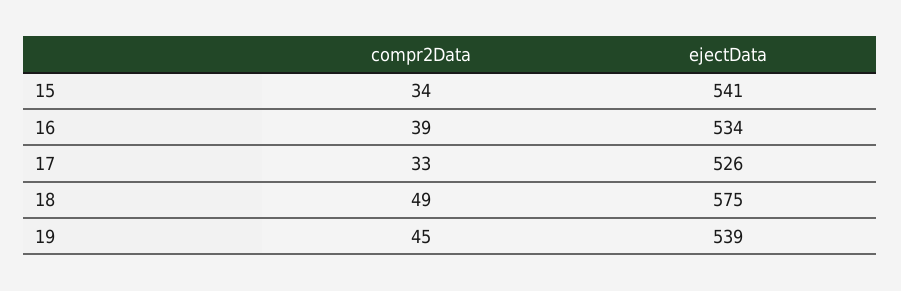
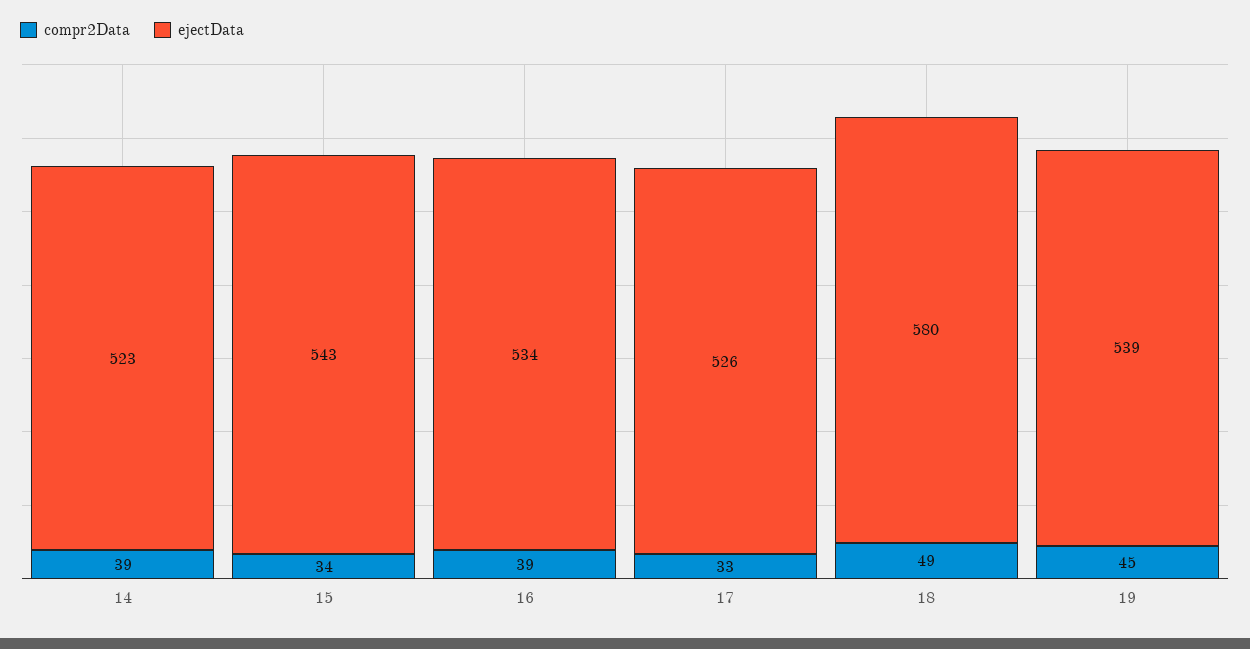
ejectData, 15: 541 -> 543
ejectData, 18: 575 -> 580
compr2Data, 14: none -> 39
ejectData, 14: none -> 523

